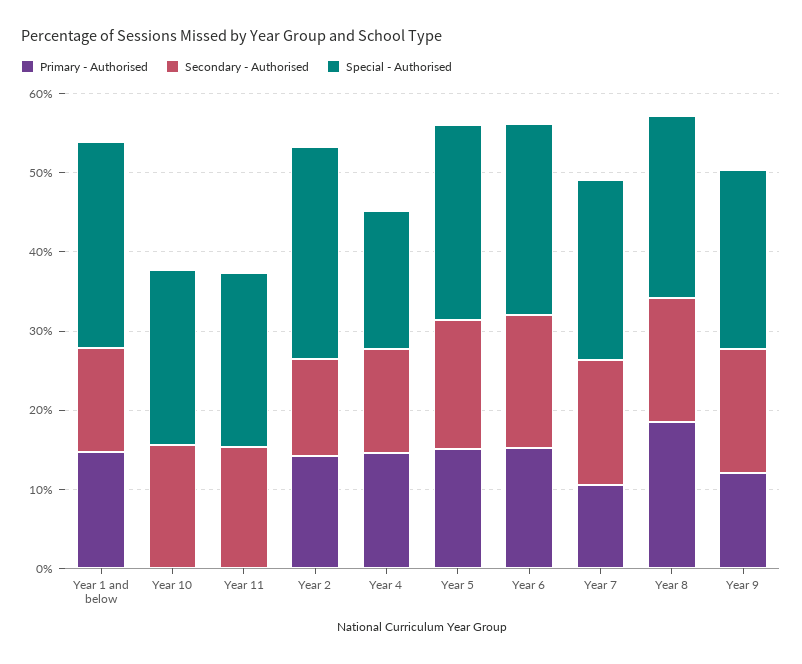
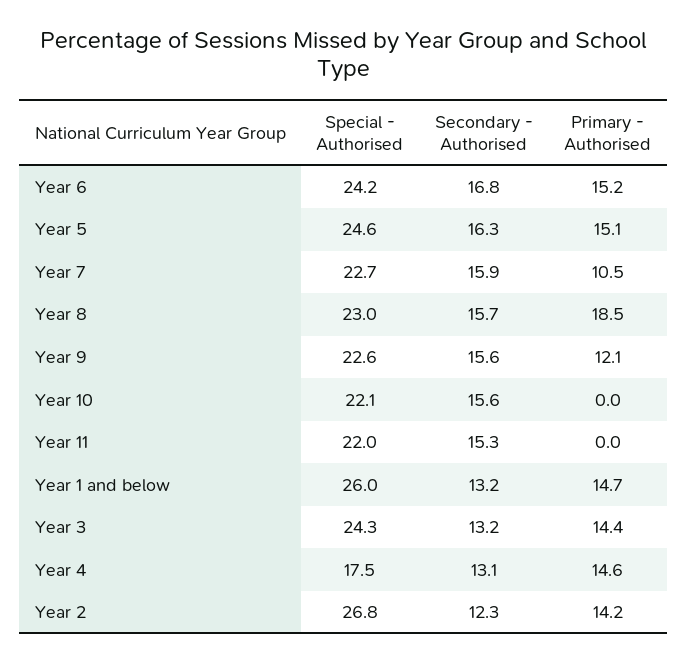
Special - Authorised, Year 3: none -> 24.3
Secondary - Authorised, Year 3: none -> 13.2
Primary - Authorised, Year 3: none -> 14.4

